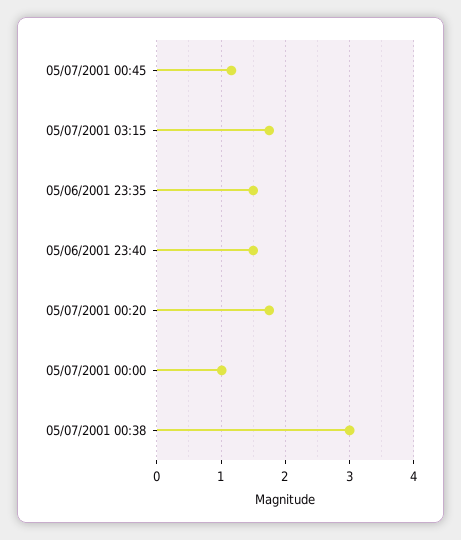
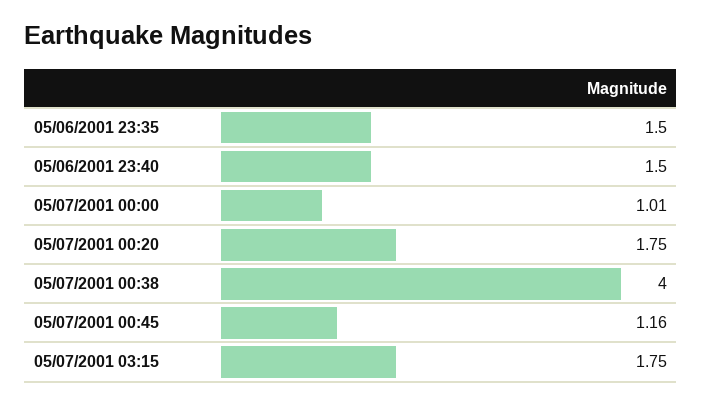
05/07/2001 00:38: 3 -> 4

